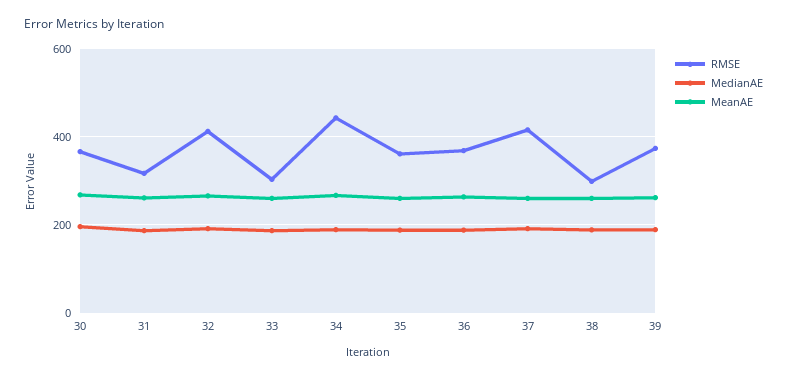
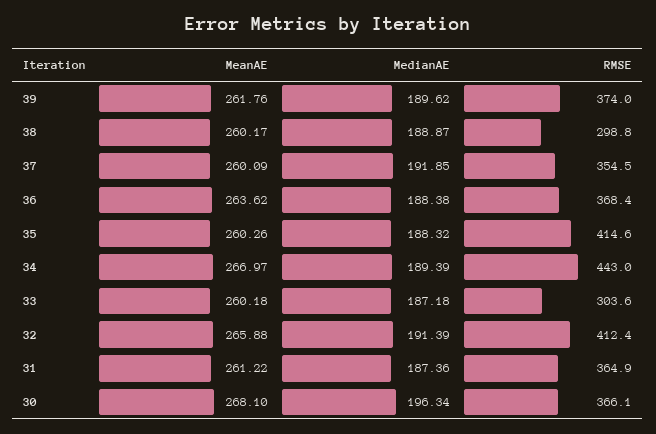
RMSE, 31: 320 -> 364.9
RMSE, 35: 360 -> 414.6
RMSE, 37: 420 -> 354.5

